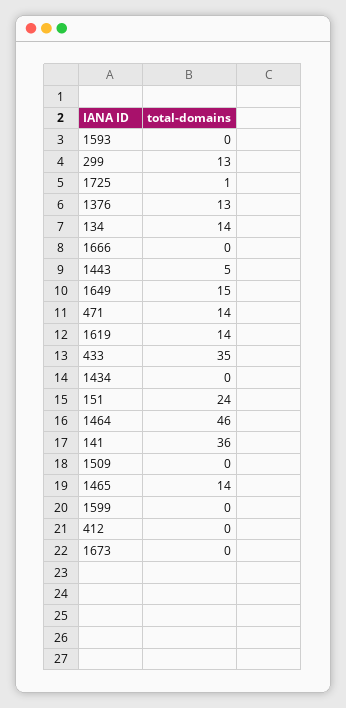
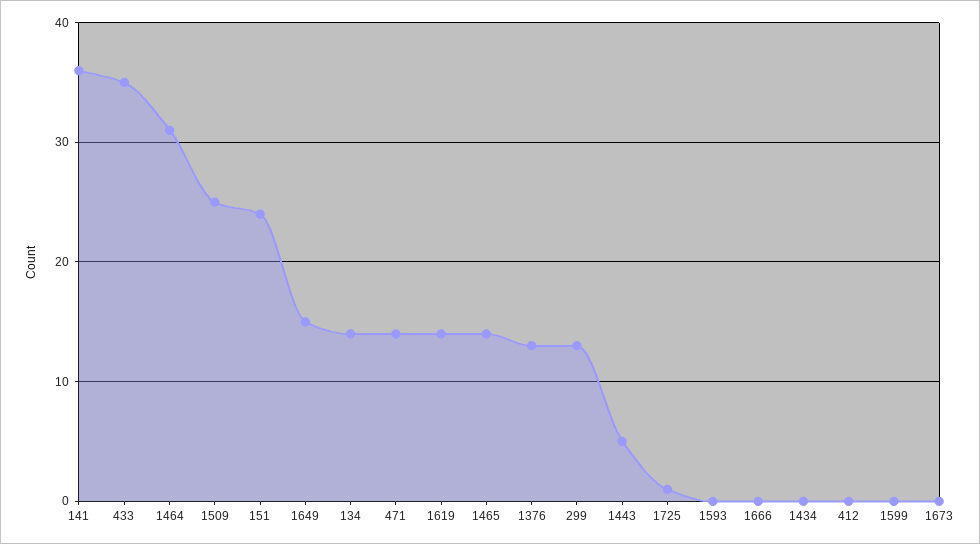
1464: 46 -> 31
1509: 0 -> 25

